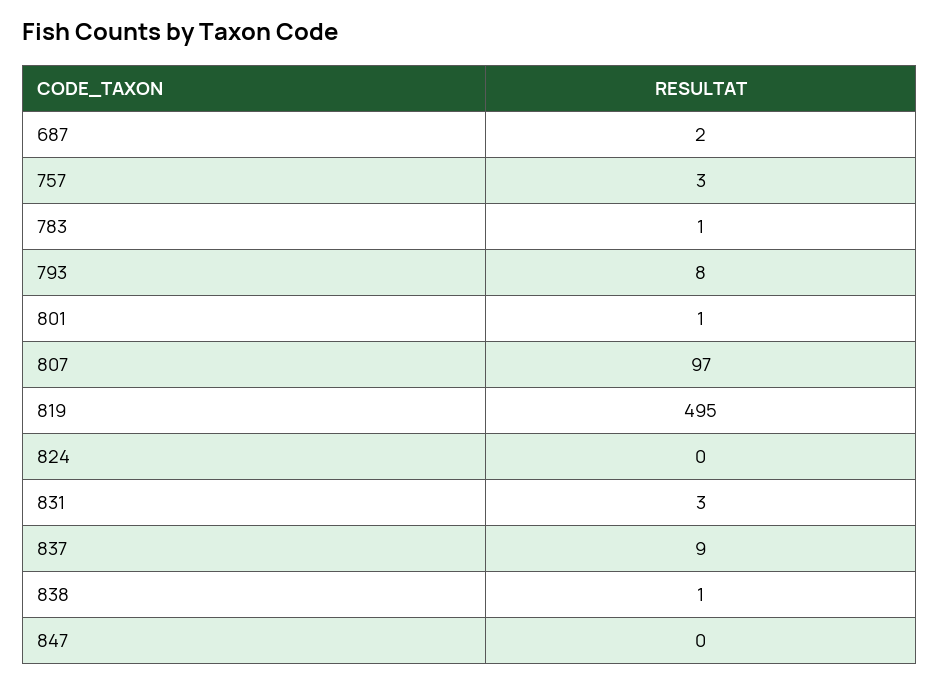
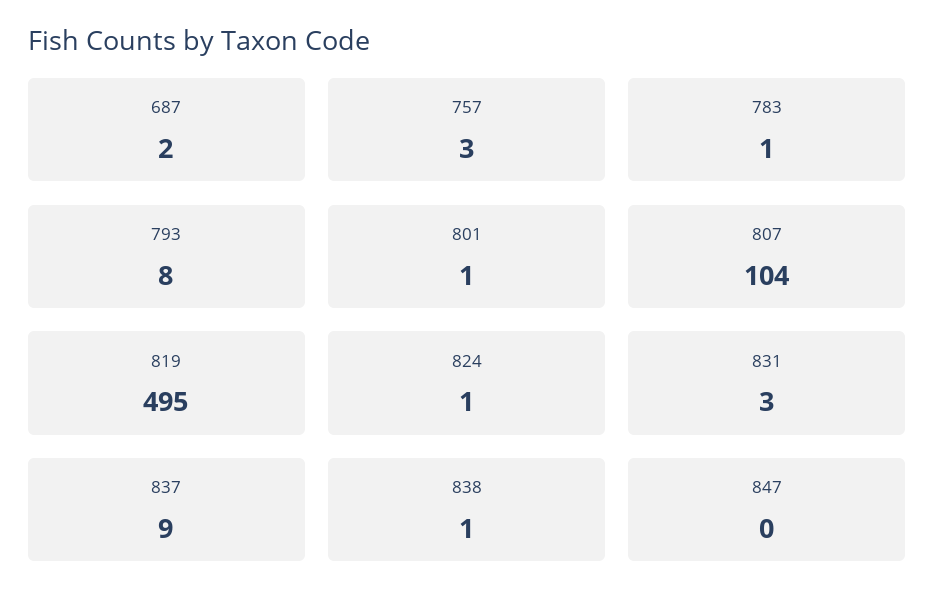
807: 97 -> 104
824: 0 -> 1

